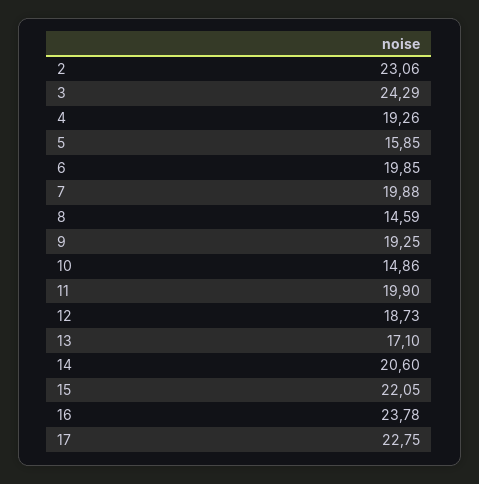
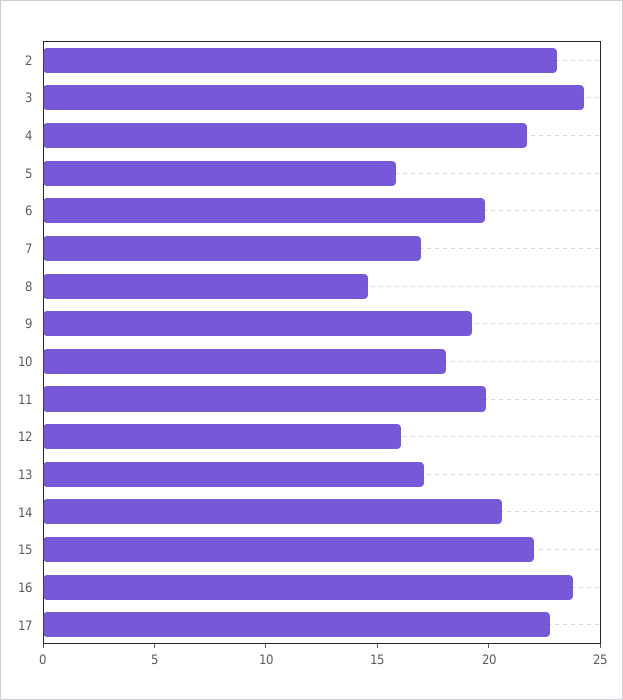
4: 19.26 -> 22
7: 19.88 -> 17
10: 14.86 -> 18
12: 18.73 -> 16

